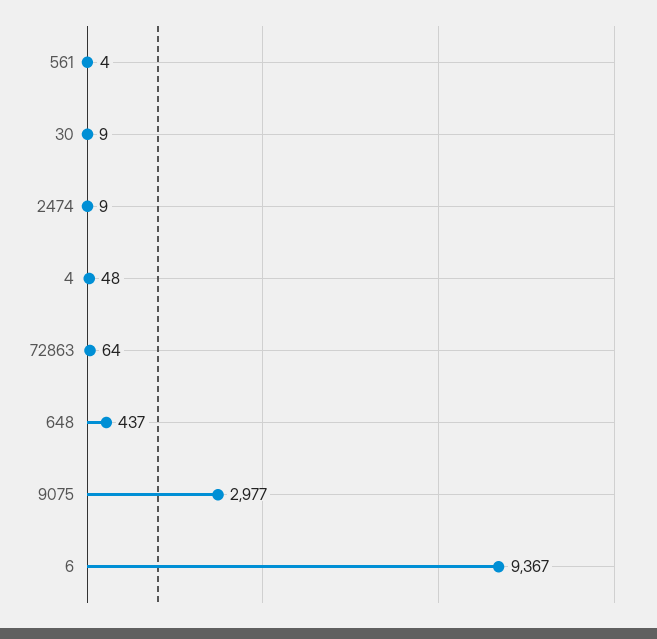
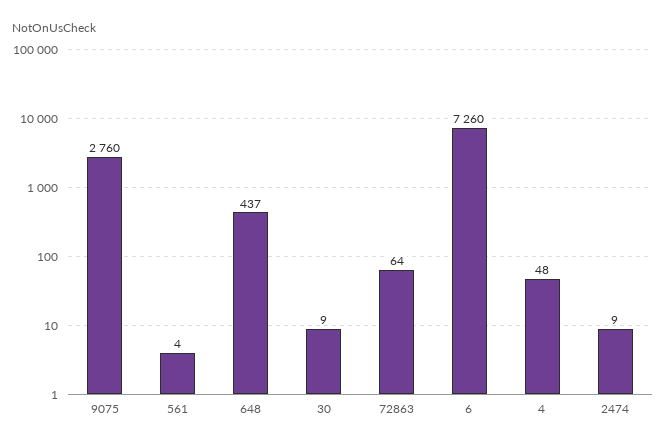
9075: 2977 -> 2760
6: 9367 -> 7260

